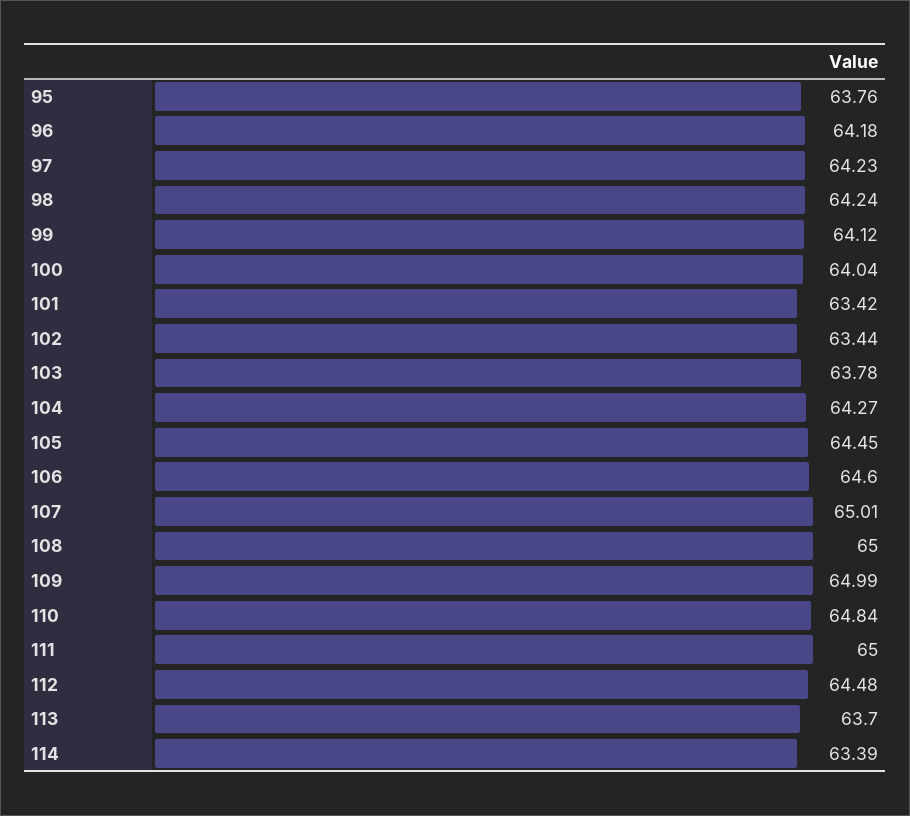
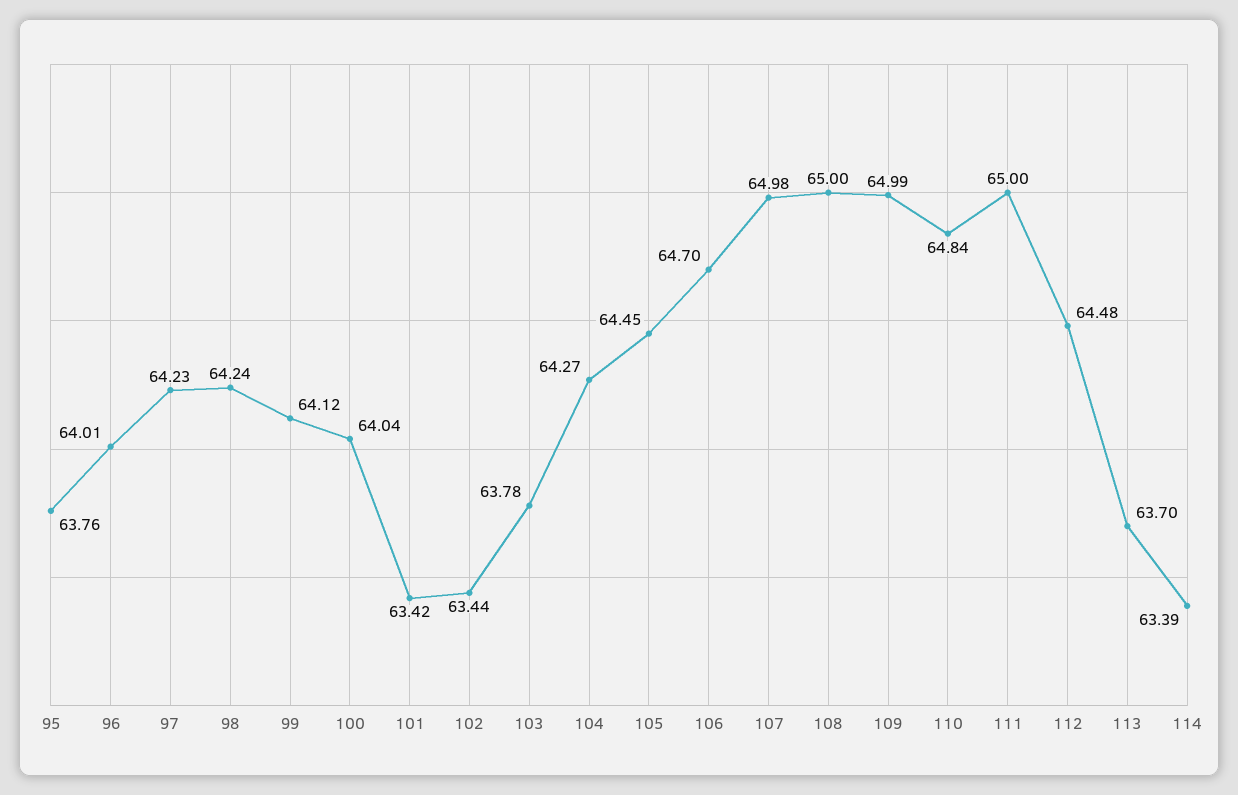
96: 64.18 -> 64.01
106: 64.6 -> 64.7
107: 65.01 -> 64.98

